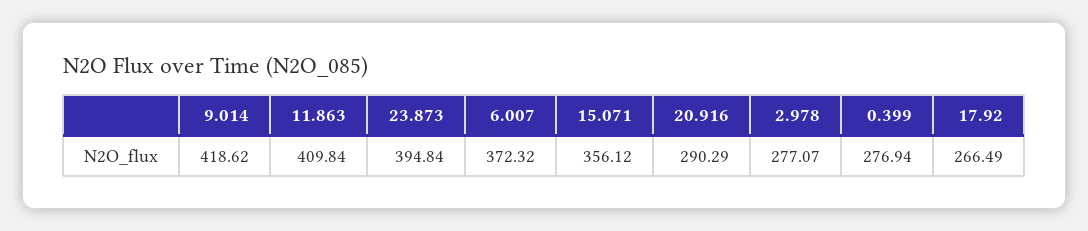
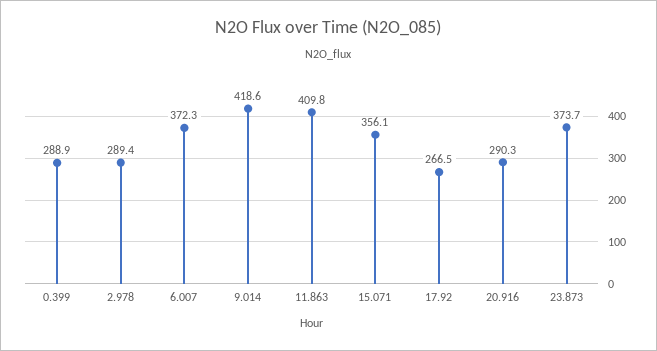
23.873: 394.84 -> 373.7
2.978: 277.07 -> 289.4
0.399: 276.94 -> 288.9

